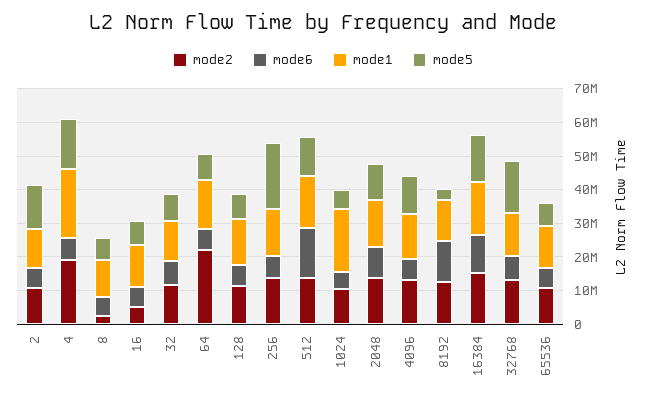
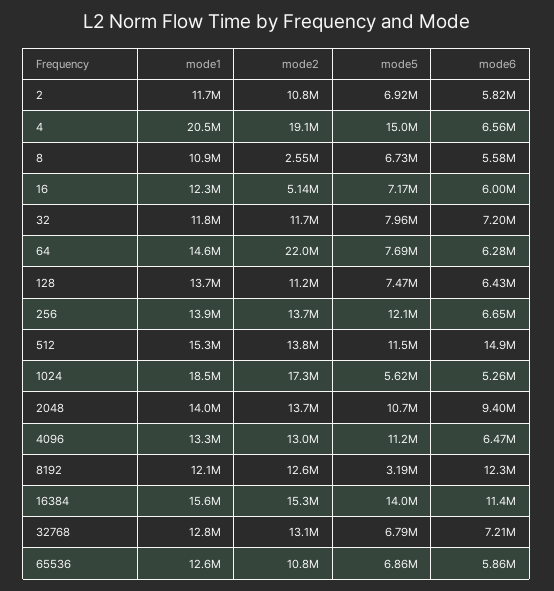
mode5, 2: 12500000 -> 6920000
mode5, 256: 20000000 -> 12100000
mode2, 1024: 10000000 -> 17300000
mode5, 32768: 15000000 -> 6790000

